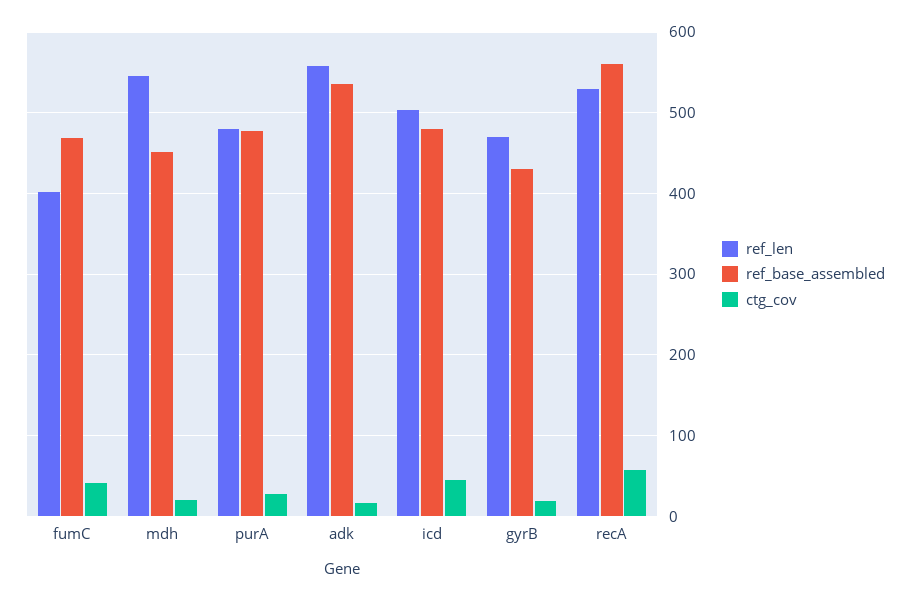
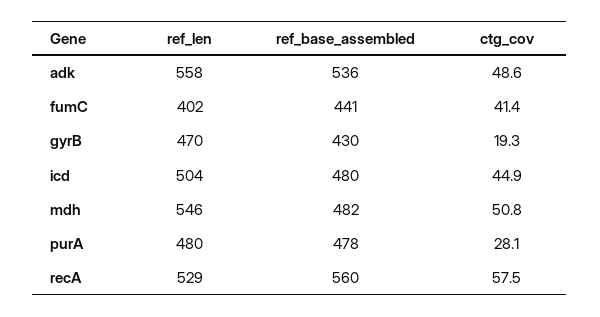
ref_base_assembled, fumC: 470 -> 441
ref_base_assembled, mdh: 450 -> 482
ctg_cov, mdh: 20 -> 50.8
ctg_cov, adk: 20 -> 48.6

